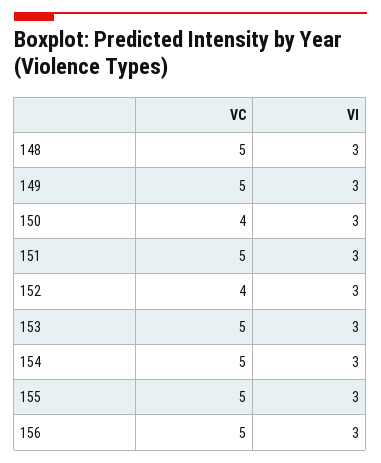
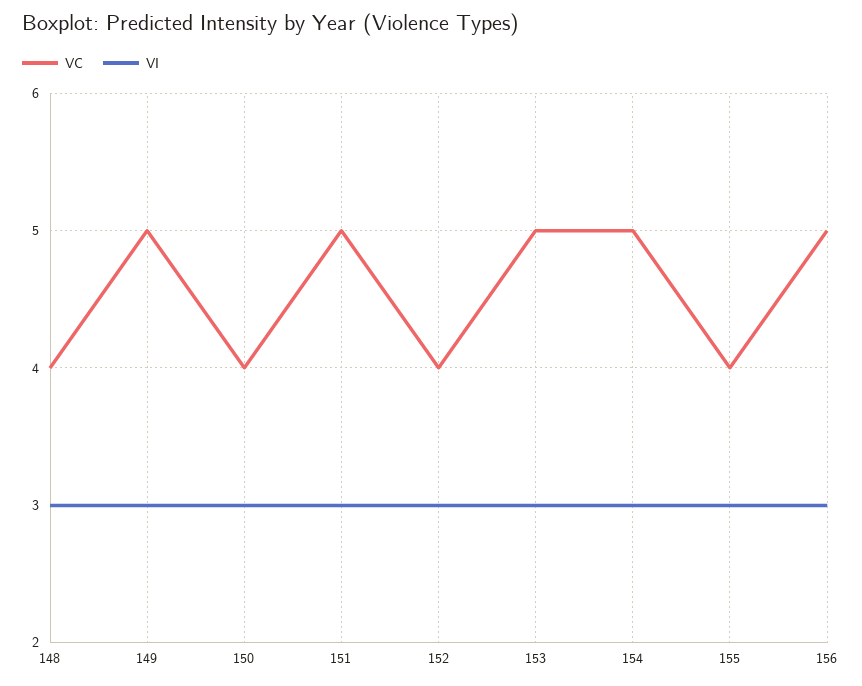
VC, 148: 5 -> 4
VC, 155: 5 -> 4

